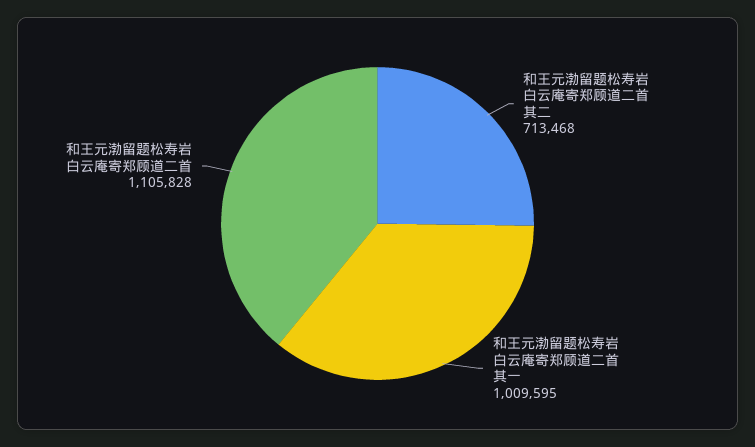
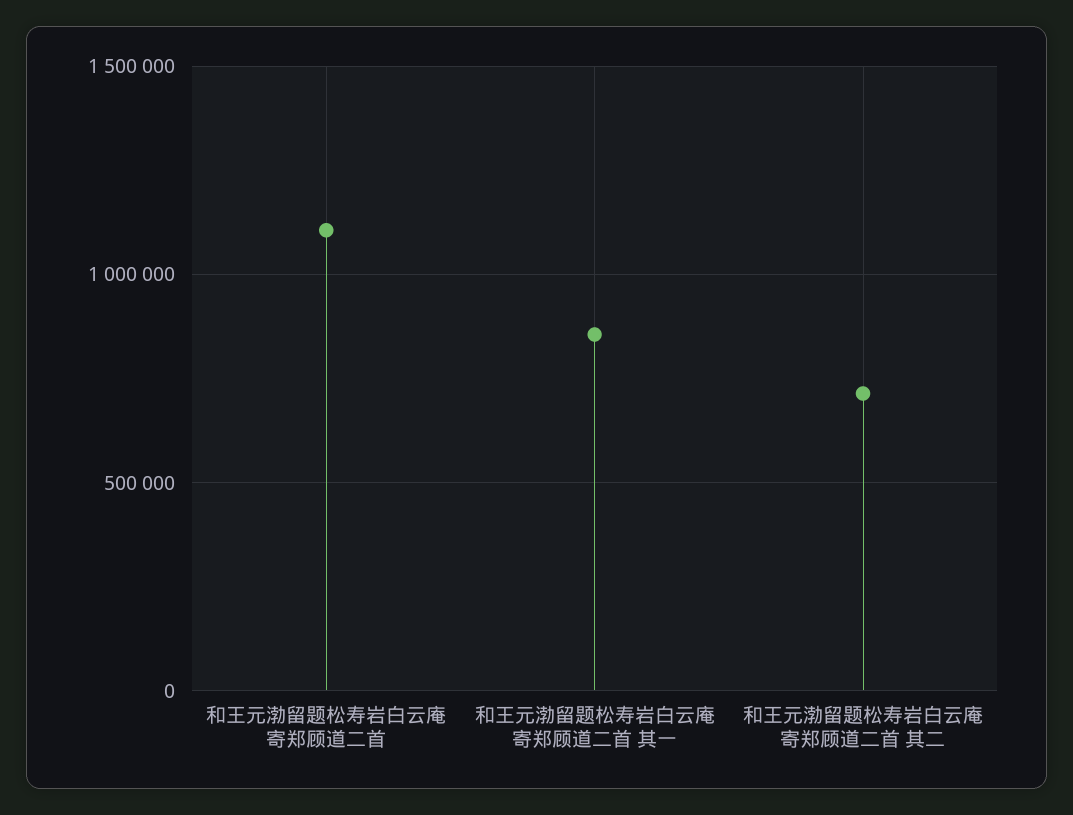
和王元渤留题松寿岩白云庵寄郑顾道二首 其一: 1009595 -> 850000

